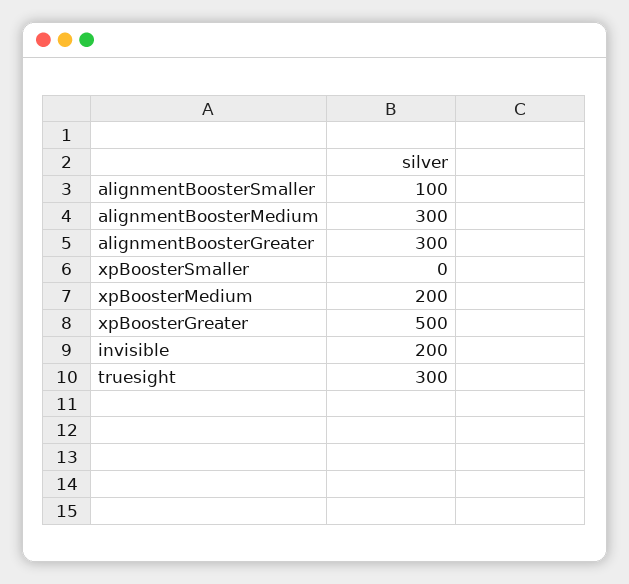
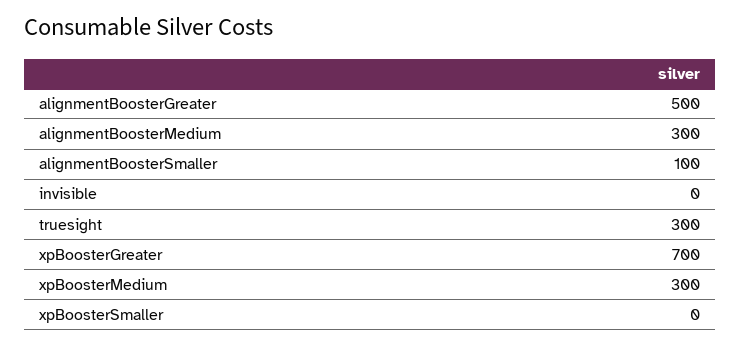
alignmentBoosterGreater: 300 -> 500
xpBoosterMedium: 200 -> 300
xpBoosterGreater: 500 -> 700
invisible: 200 -> 0

